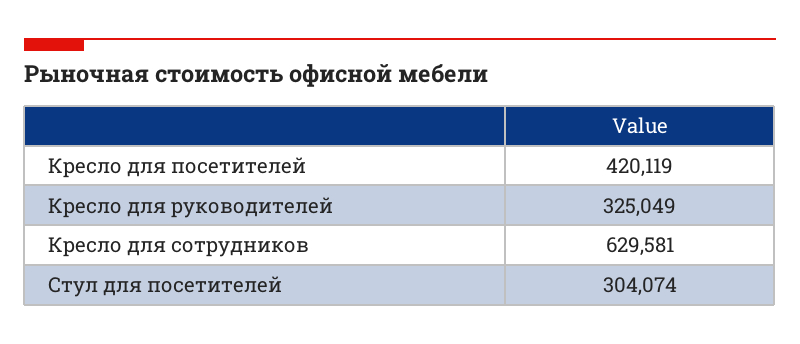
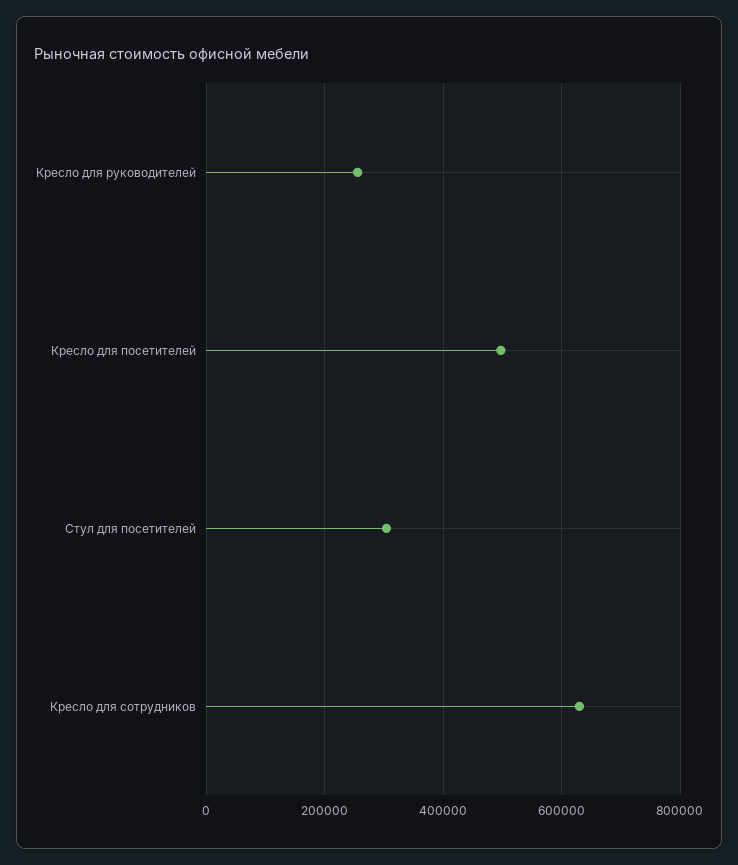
Кресло для посетителей: 420119 -> 500000
Кресло для руководителей: 325049 -> 260000

